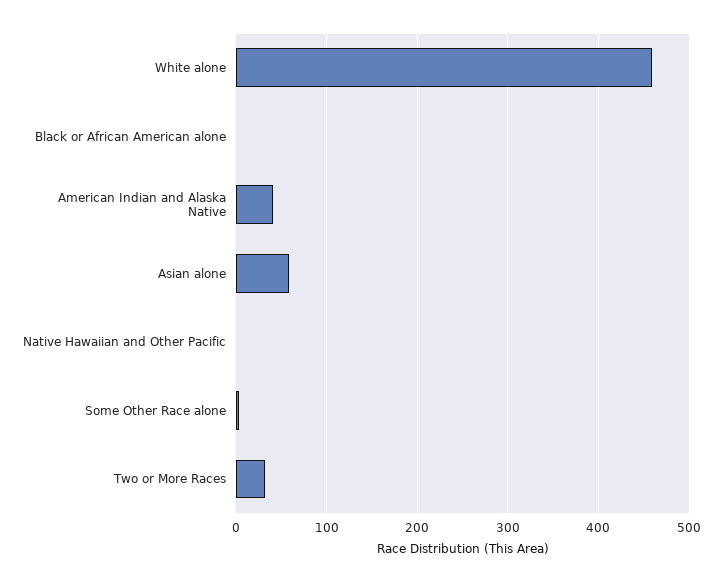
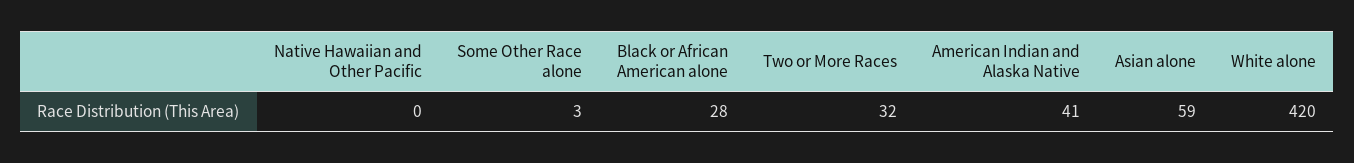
White alone: 460 -> 420
Black or African American alone: 0 -> 28

